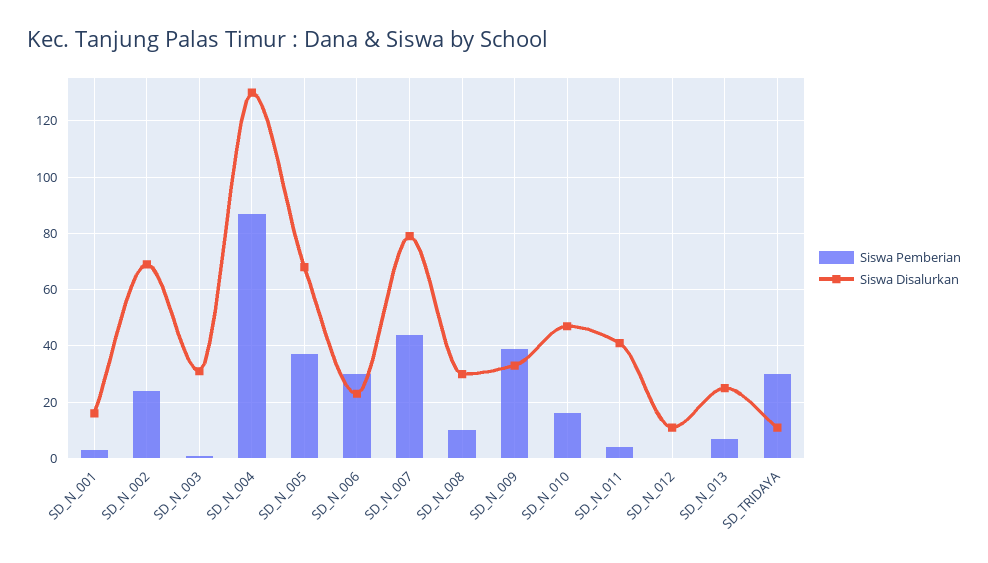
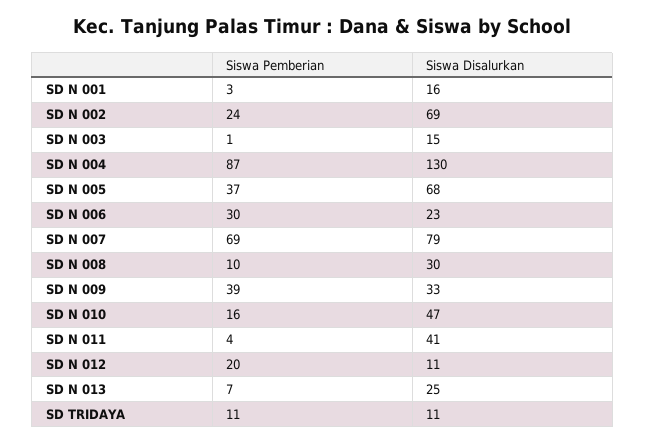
Siswa Disalurkan, SD_N_003: 30 -> 15
Siswa Pemberian, SD_N_007: 45 -> 69
Siswa Pemberian, SD_N_012: 0 -> 20
Siswa Pemberian, SD_TRIDAYA: 30 -> 11

